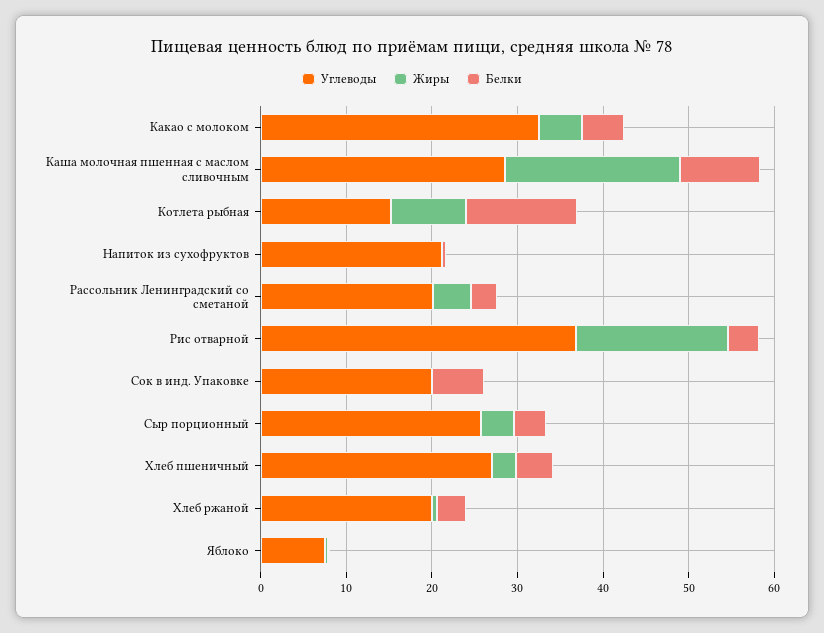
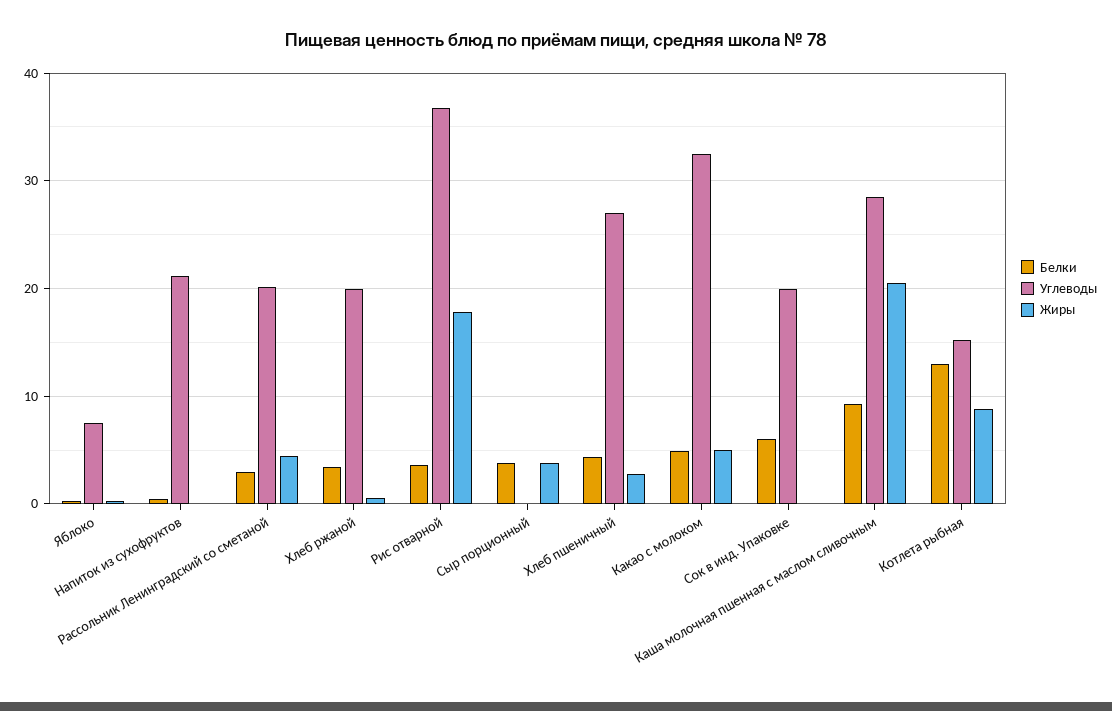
Углеводы, Сыр порционный: 26 -> 0

